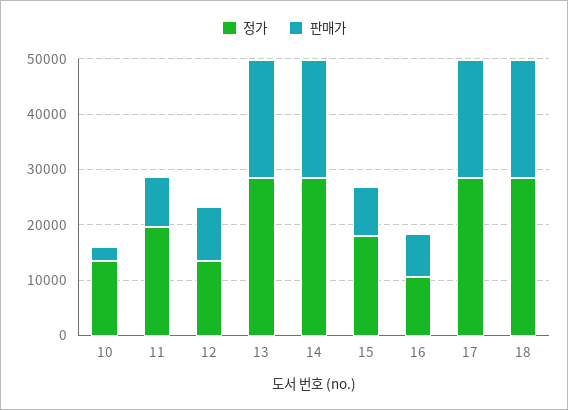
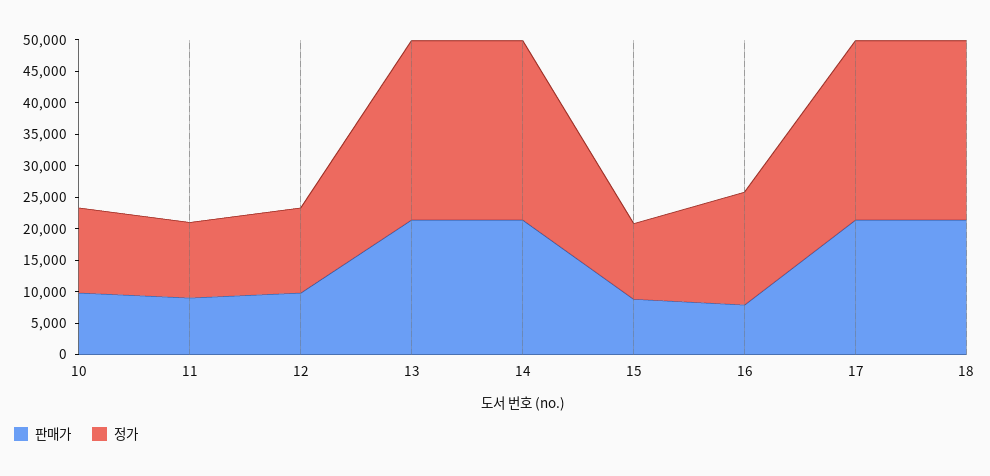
판매가, 10: 2000 -> 10000
정가, 11: 20000 -> 12500
정가, 15: 18000 -> 12500
정가, 16: 10000 -> 17500

